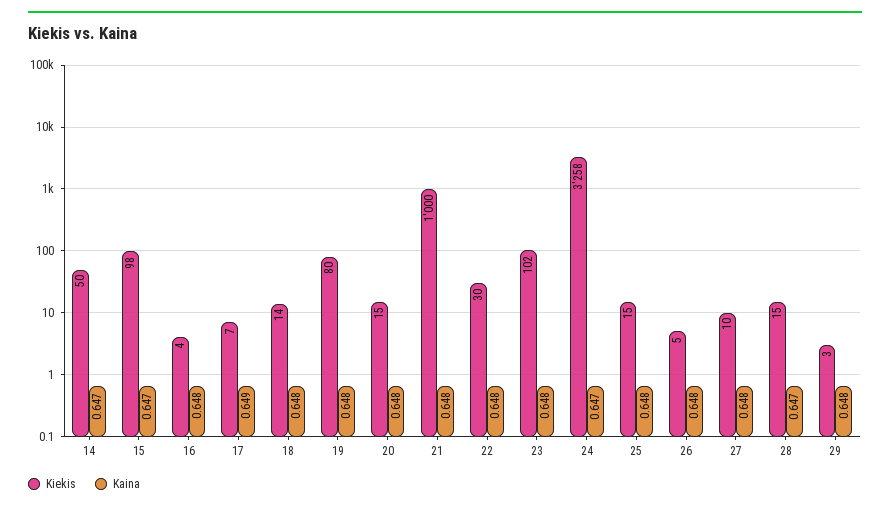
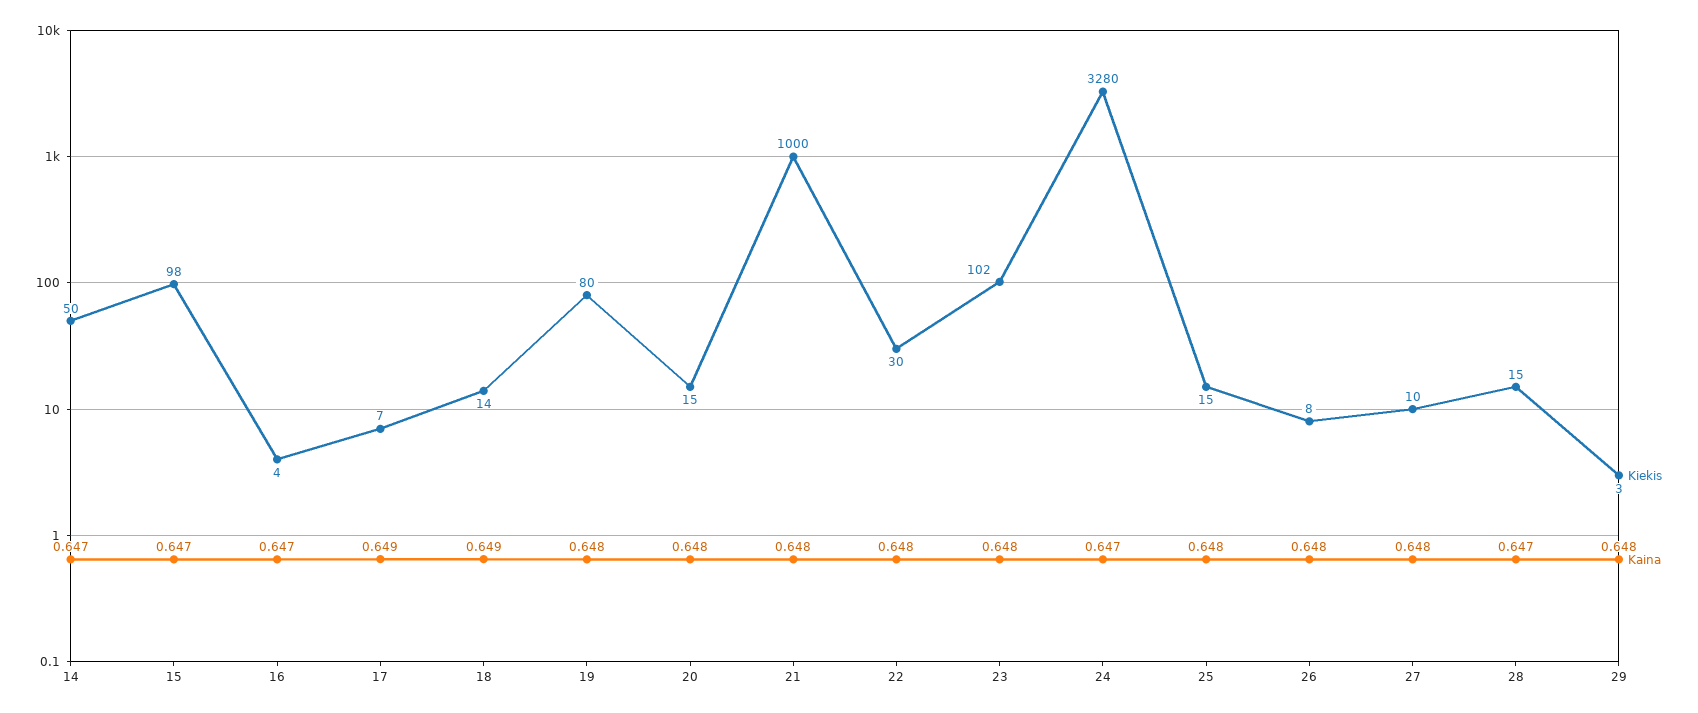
Kaina, 16: 0.648 -> 0.647
Kaina, 18: 0.648 -> 0.649
Kiekis, 24: 3258 -> 3280
Kiekis, 26: 5 -> 8

